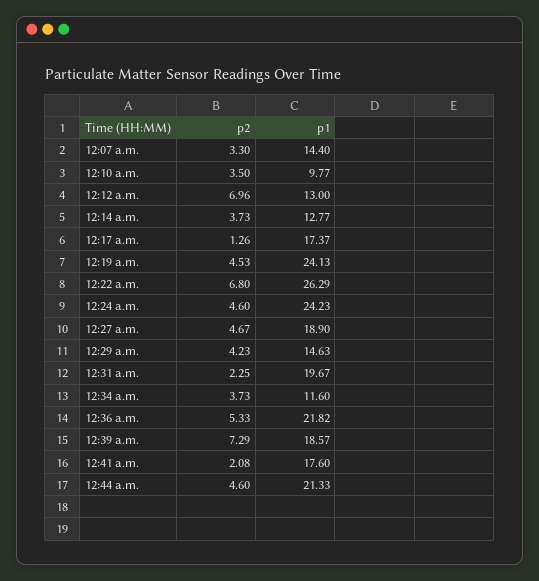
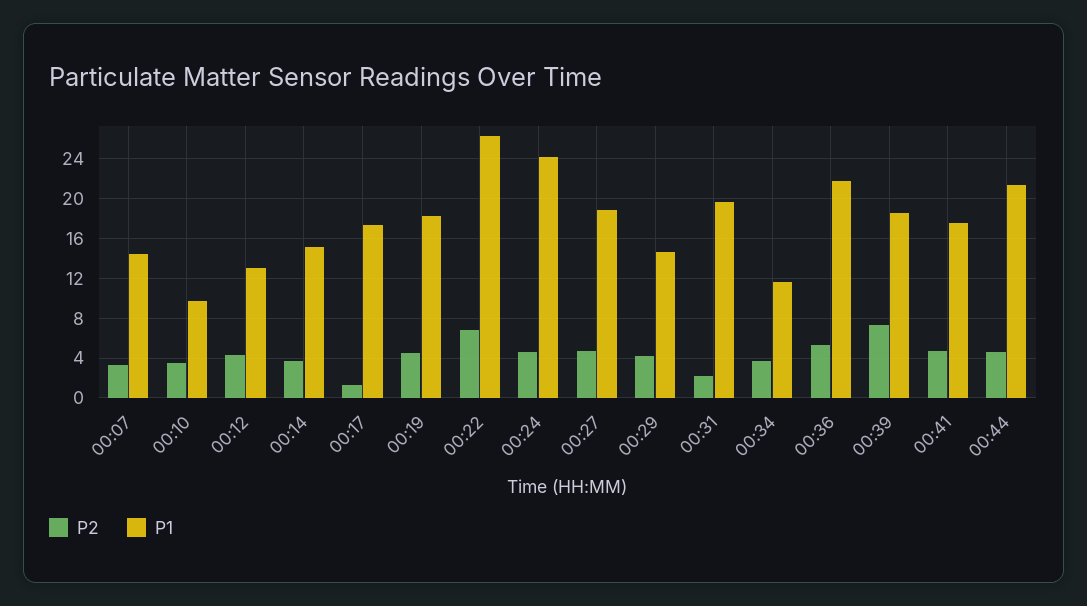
p2, 12:12 a.m.: 6.96 -> 4
p1, 12:14 a.m.: 12.77 -> 15
p1, 12:19 a.m.: 24.13 -> 18
p2, 12:41 a.m.: 2.08 -> 5

